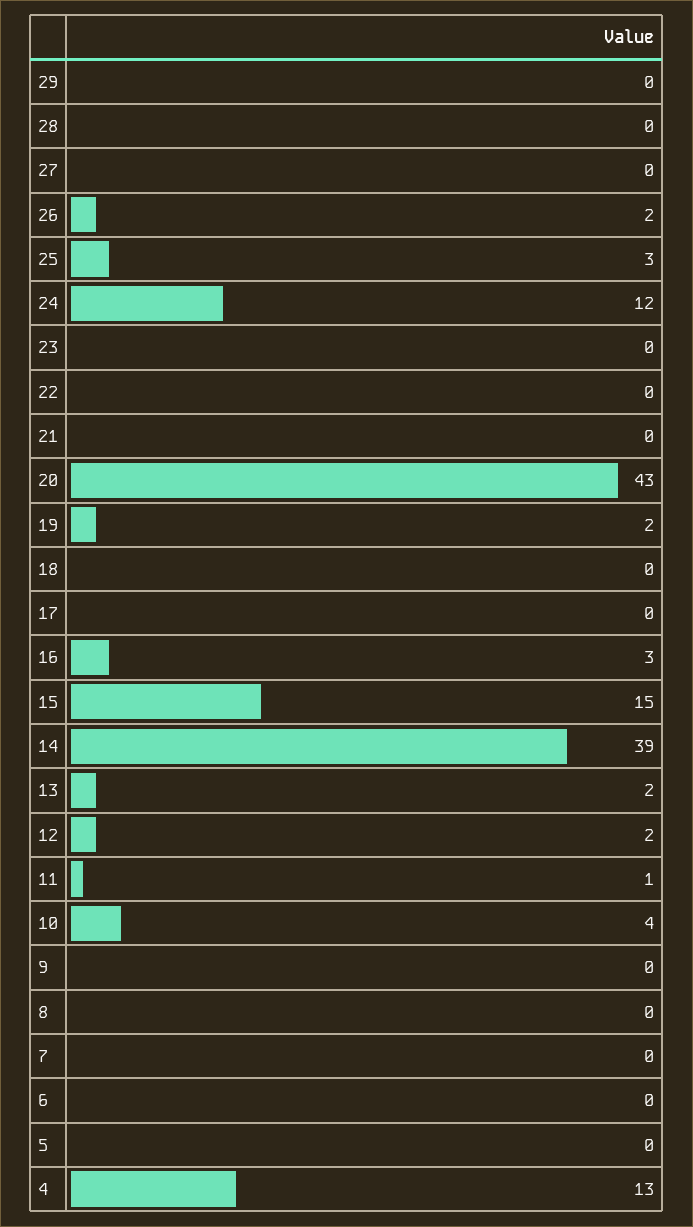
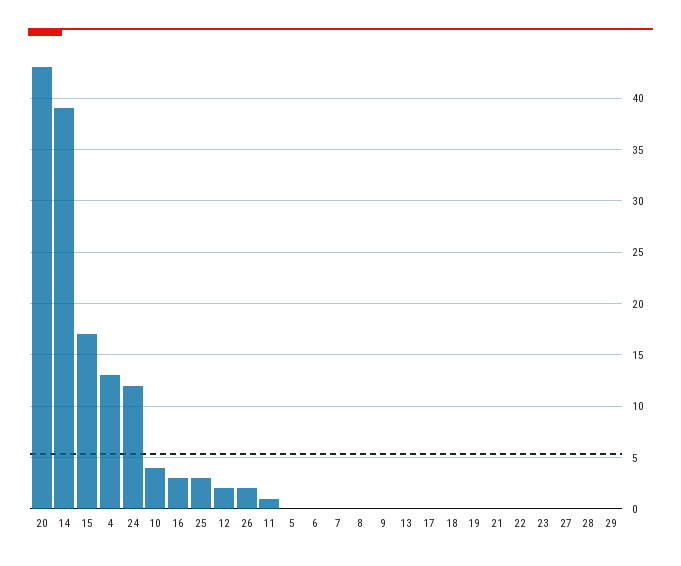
19: 2 -> 0
15: 15 -> 17
13: 2 -> 0

